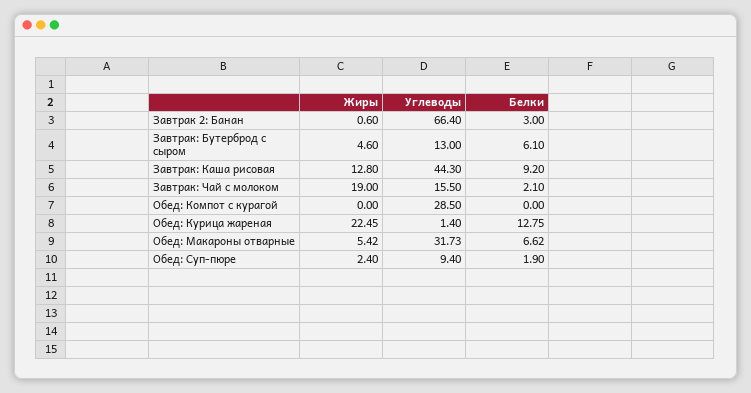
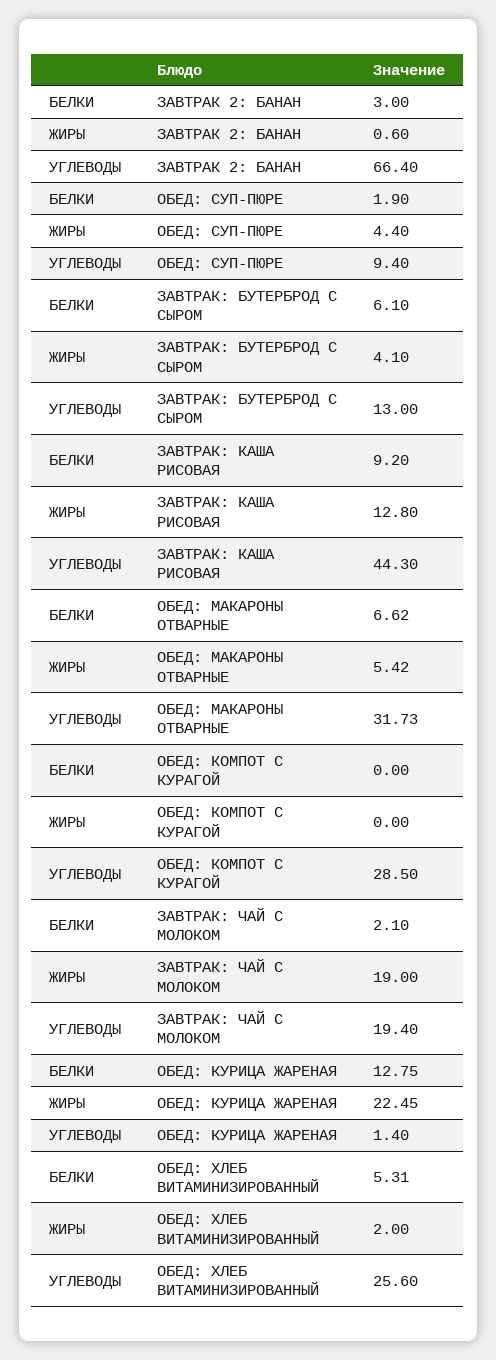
Жиры, Завтрак: Бутерброд с сыром: 4.6 -> 4.1
Углеводы, Завтрак: Чай с молоком: 15.5 -> 19.4
Жиры, Обед: Суп-пюре: 2.4 -> 4.4
Белки, ОБЕД: ХЛЕБ ВИТАМИНИЗИРОВАННЫЙ: none -> 5.31
Жиры, ОБЕД: ХЛЕБ ВИТАМИНИЗИРОВАННЫЙ: none -> 2
Углеводы, ОБЕД: ХЛЕБ ВИТАМИНИЗИРОВАННЫЙ: none -> 25.6

